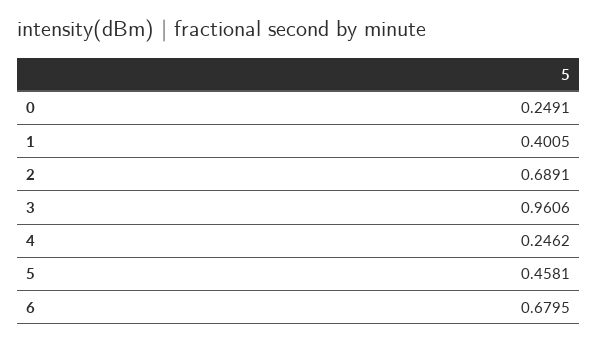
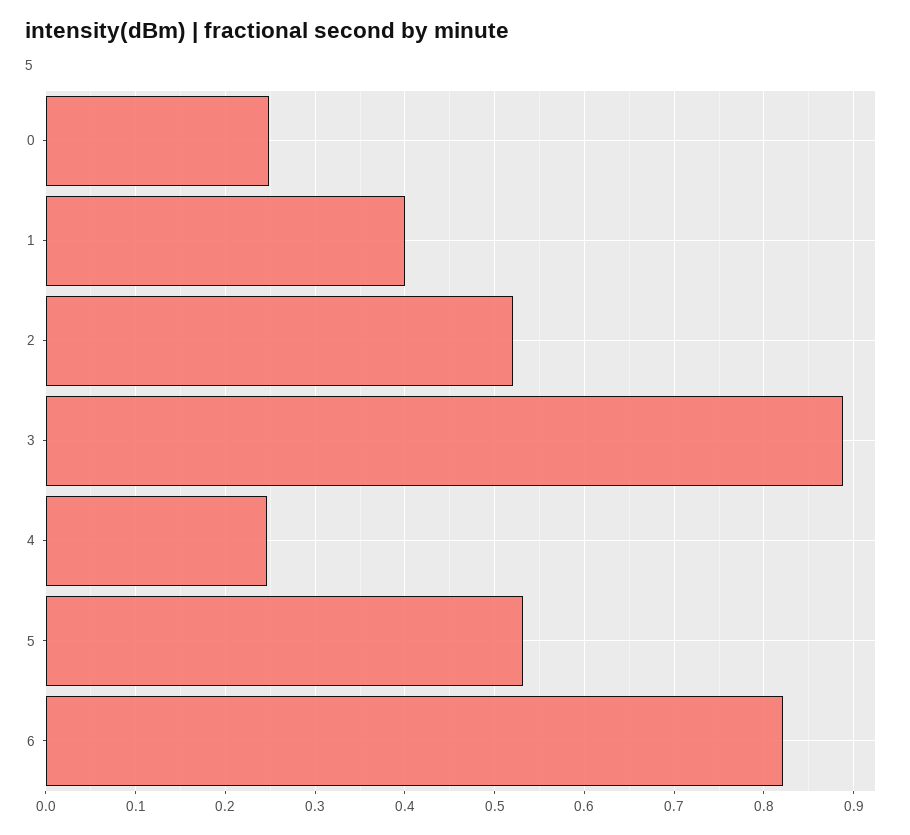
2: 0.6891 -> 0.52
3: 0.9606 -> 0.89
5: 0.4581 -> 0.53
6: 0.6795 -> 0.82

